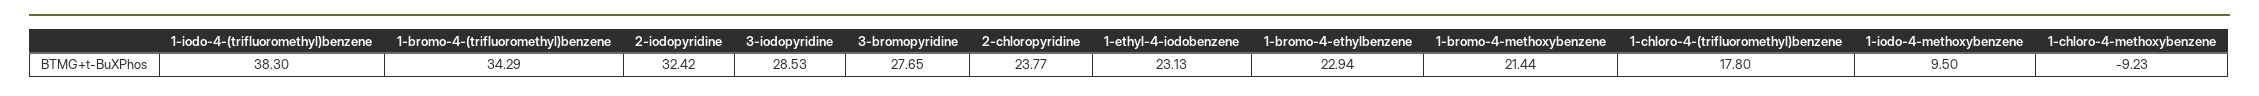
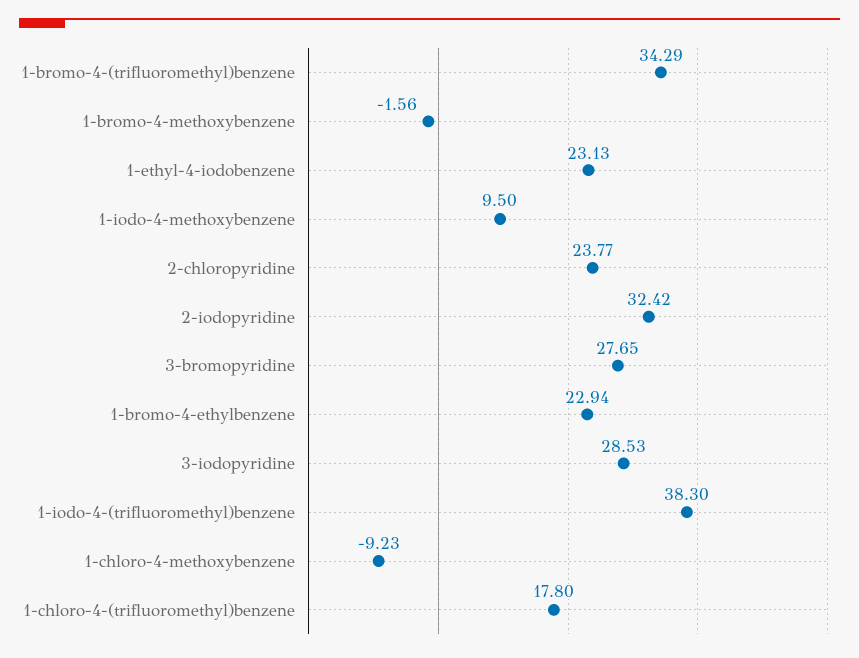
1-bromo-4-methoxybenzene: 21.44 -> -1.56

